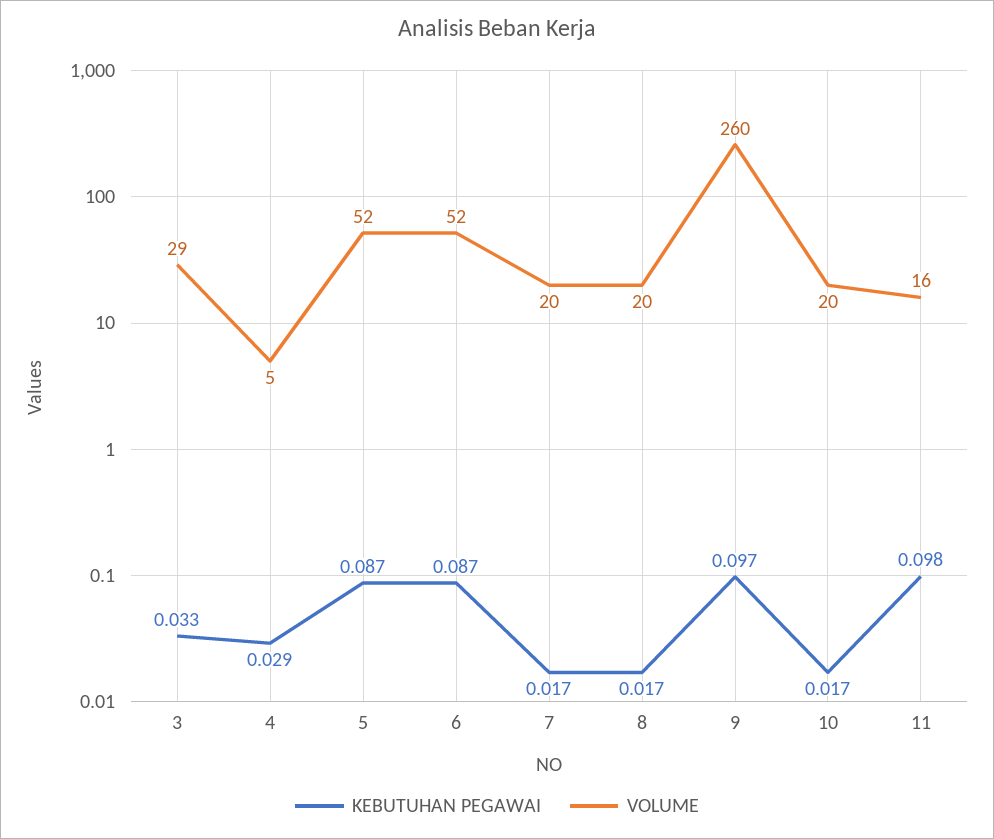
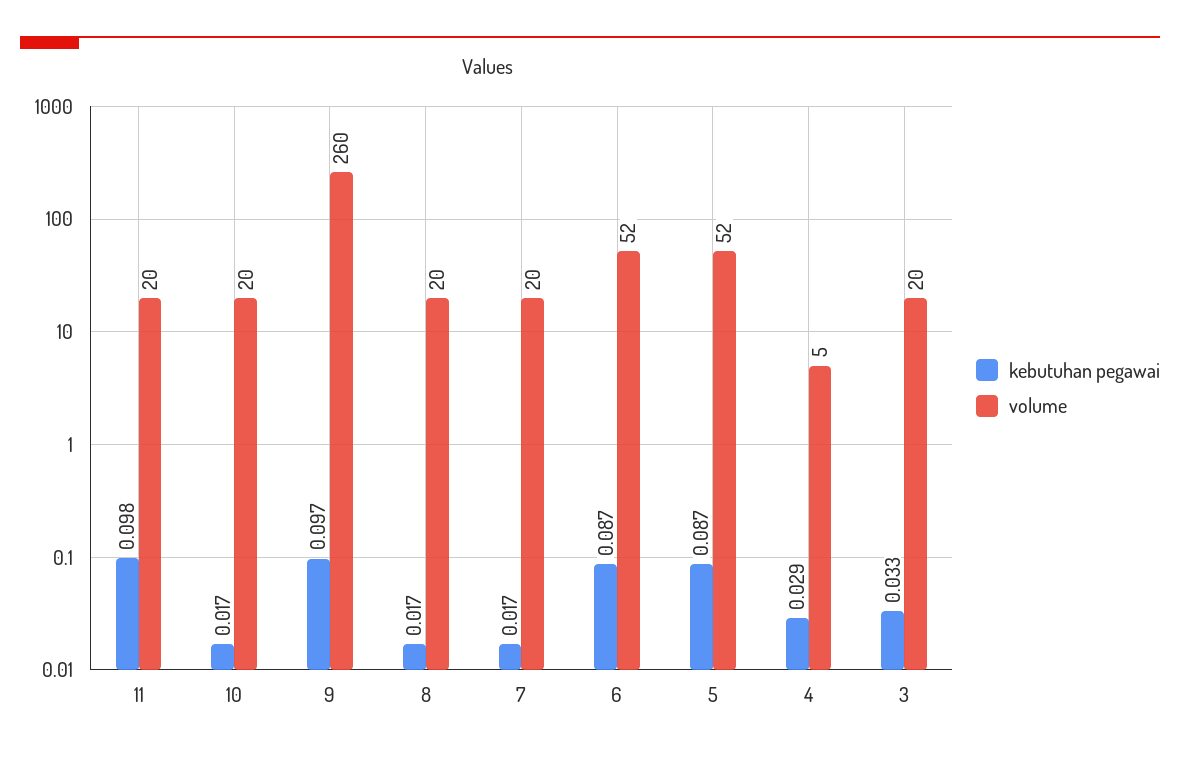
VOLUME, 3: 29 -> 20
VOLUME, 11: 16 -> 20

